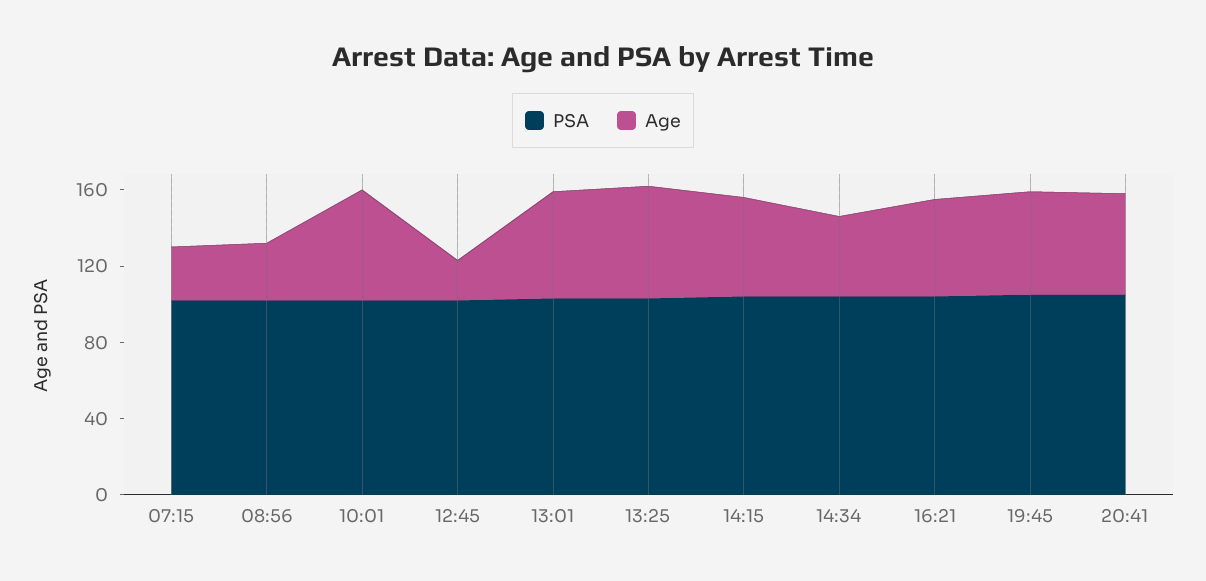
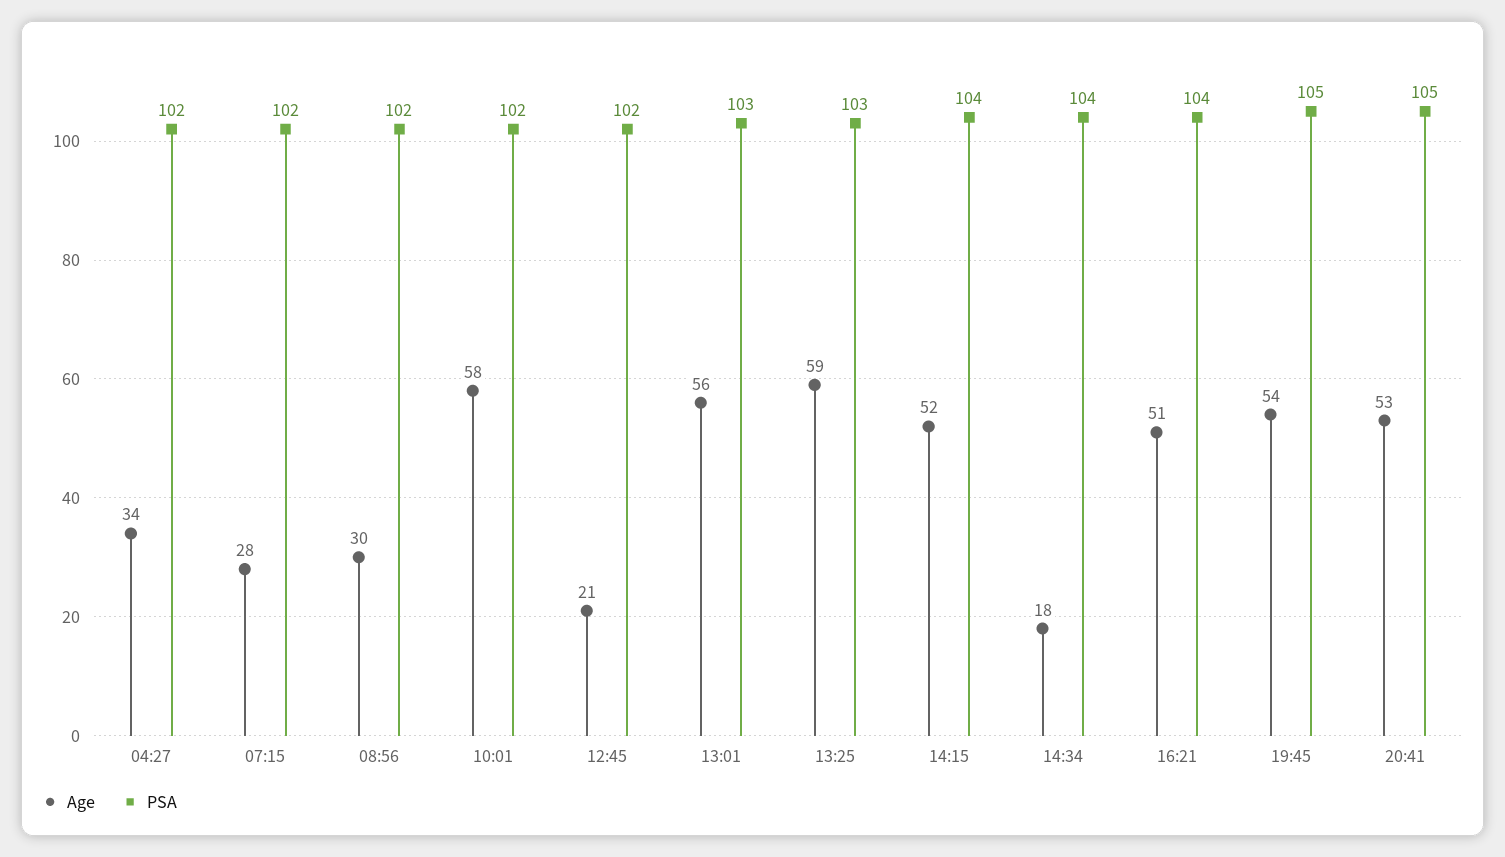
Age, 14:34: 40 -> 18
Age, 04:27: none -> 34
PSA, 04:27: none -> 102

